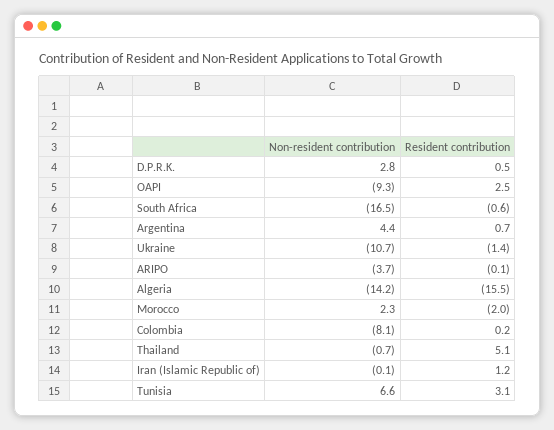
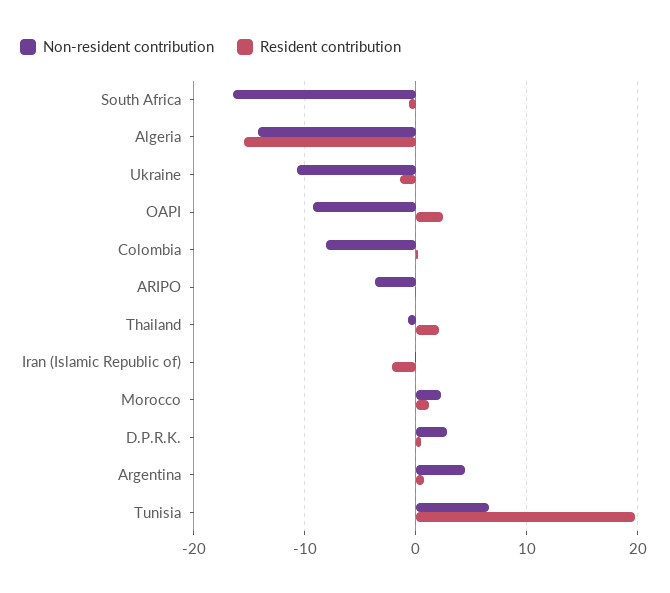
Resident contribution, Morocco: -2 -> 1
Resident contribution, Thailand: 5.1 -> 2
Resident contribution, Iran (Islamic Republic of): 1.2 -> -2
Resident contribution, Tunisia: 3.1 -> 20

